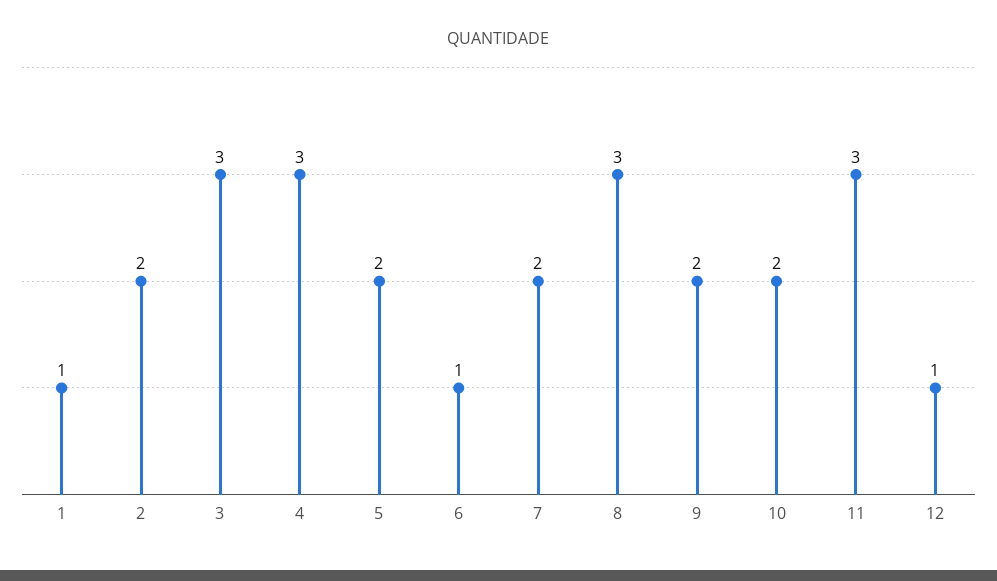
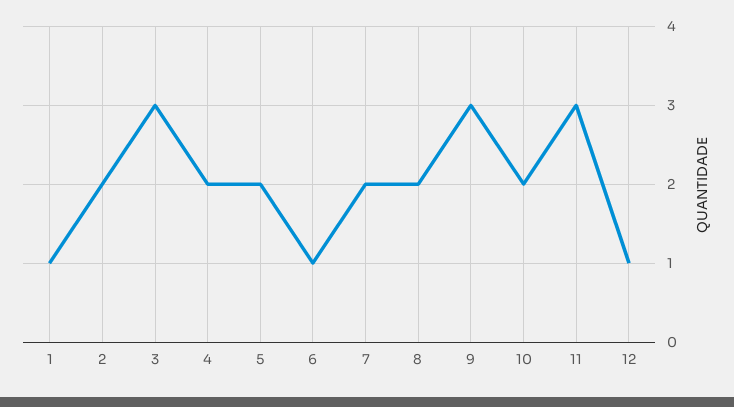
4: 3 -> 2
8: 3 -> 2
9: 2 -> 3

